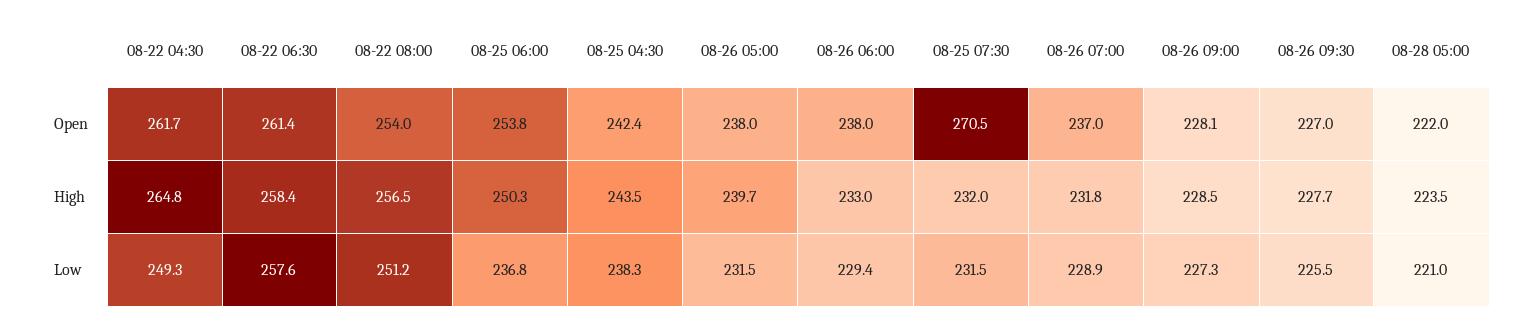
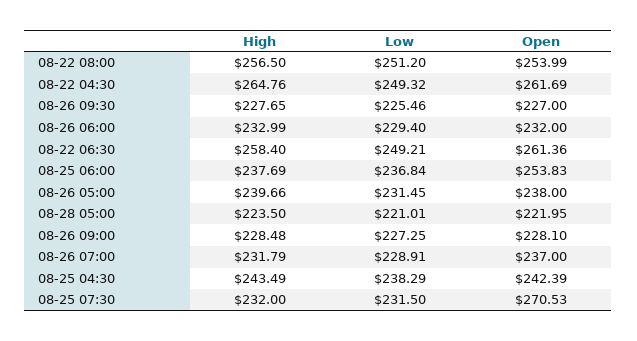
08-26 06:00, Open: 238 -> 232
08-25 06:00, High: 250.3 -> 237.69
08-22 06:30, Low: 257.6 -> 249.21

